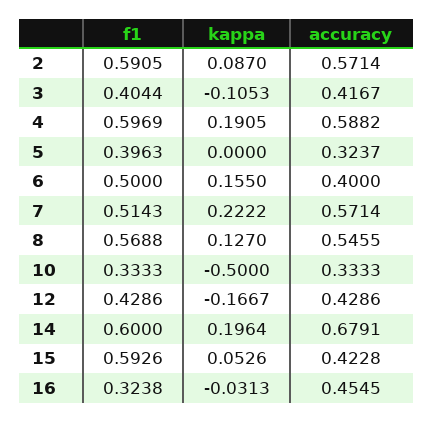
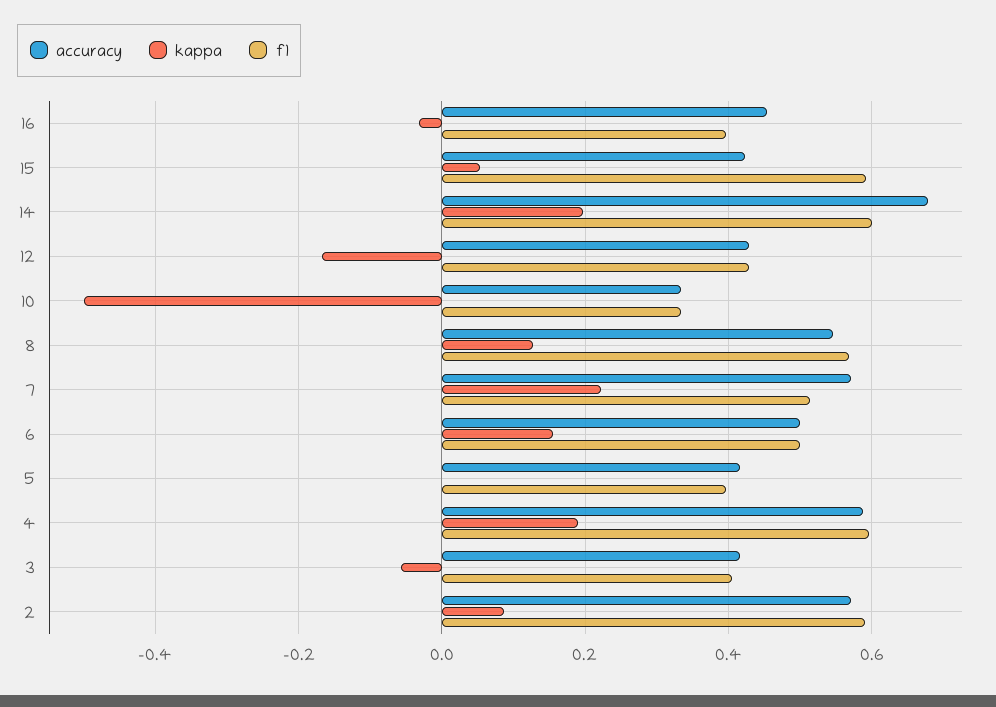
kappa, 3: -0.1053 -> -0.06
accuracy, 5: 0.3237 -> 0.42
accuracy, 6: 0.4 -> 0.5
f1, 16: 0.3238 -> 0.4

